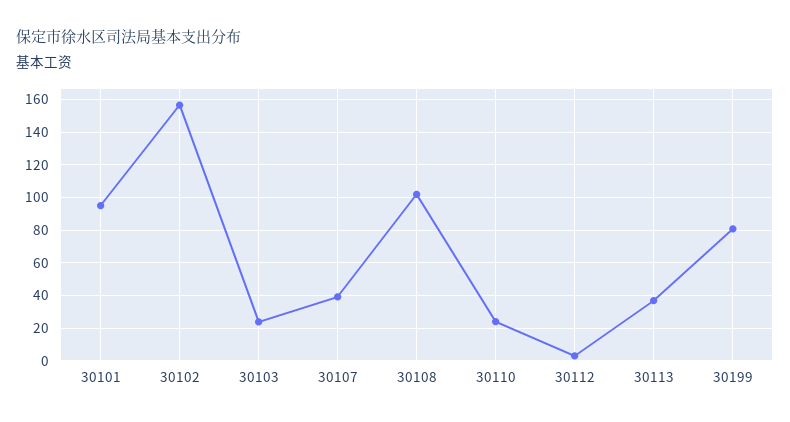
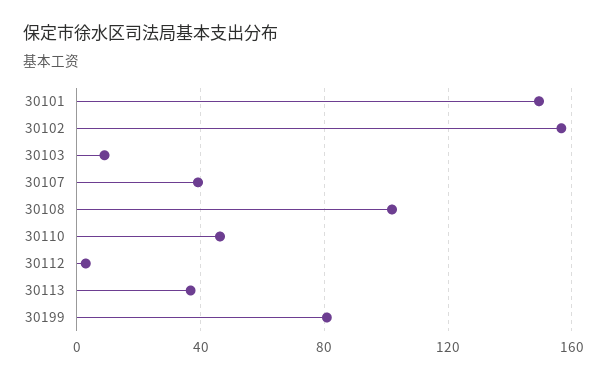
30101: 95 -> 150
30103: 25 -> 10
30110: 25 -> 45

